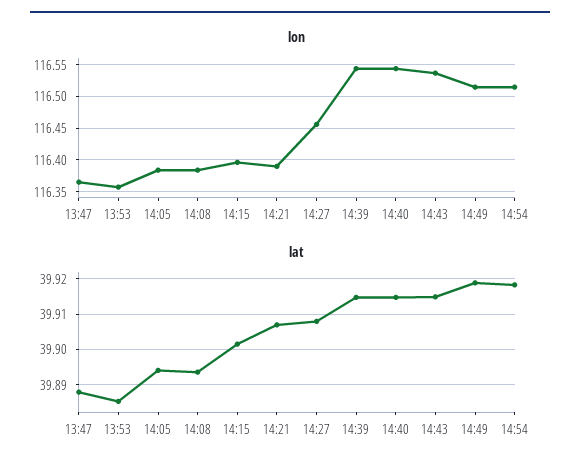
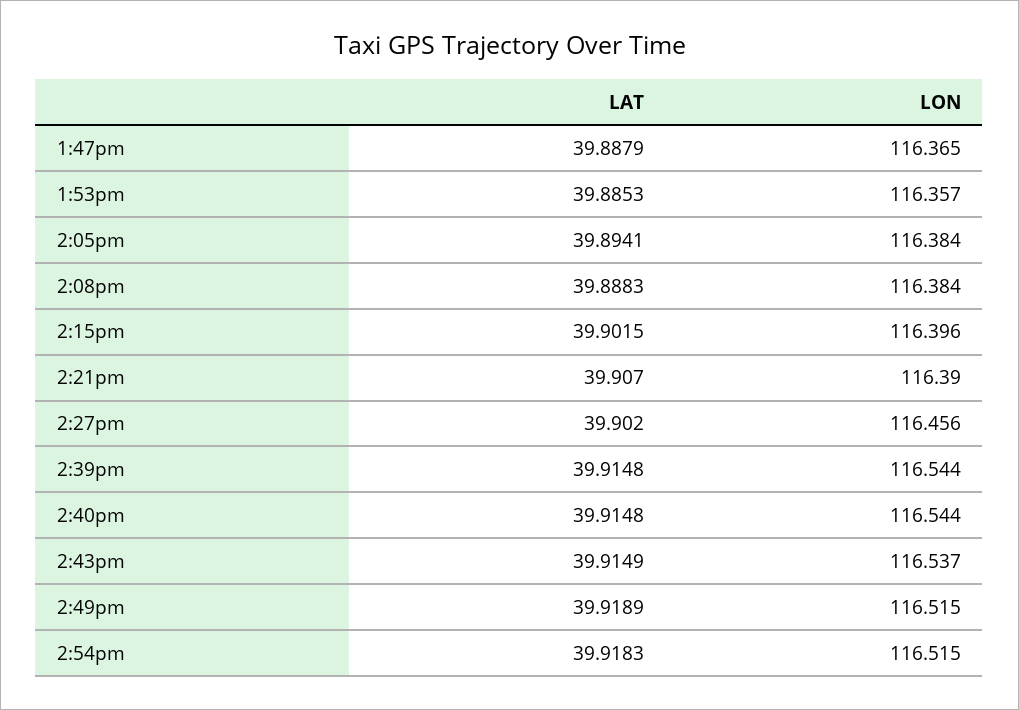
lat, 14:08: 39.894 -> 39.8883
lat, 14:27: 39.908 -> 39.902

